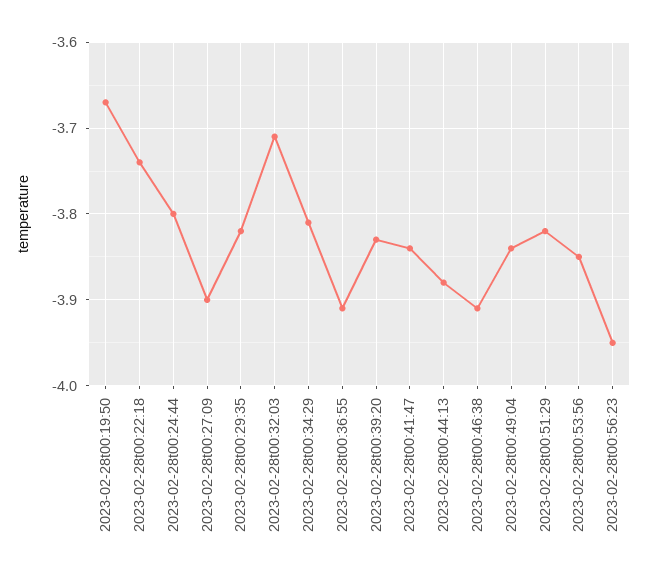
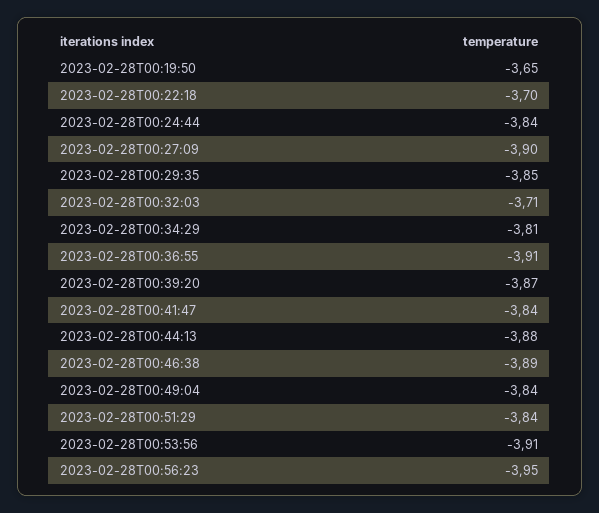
2023-02-28t00:19:50: -3.67 -> -3.65
2023-02-28t00:22:18: -3.74 -> -3.7
2023-02-28t00:24:44: -3.8 -> -3.84
2023-02-28t00:29:35: -3.82 -> -3.85
2023-02-28t00:39:20: -3.83 -> -3.87
2023-02-28t00:46:38: -3.91 -> -3.89
2023-02-28t00:51:29: -3.82 -> -3.84
2023-02-28t00:53:56: -3.85 -> -3.91

